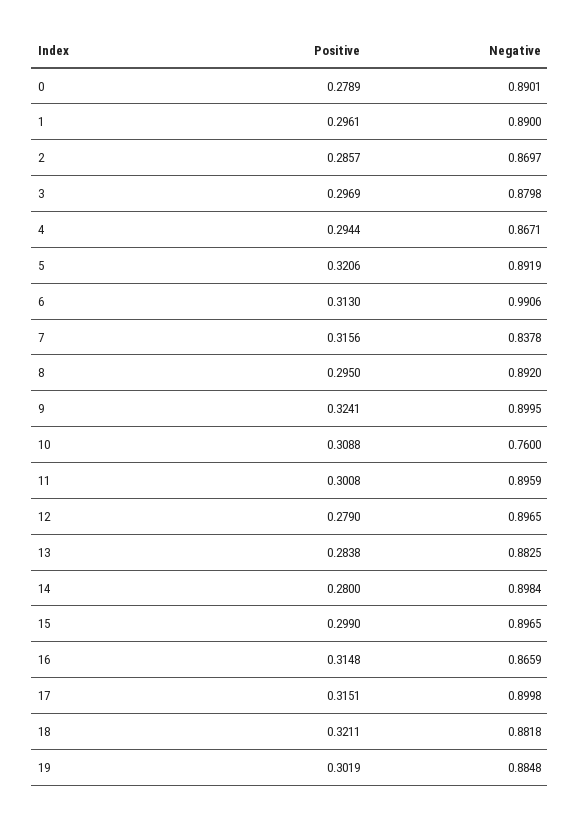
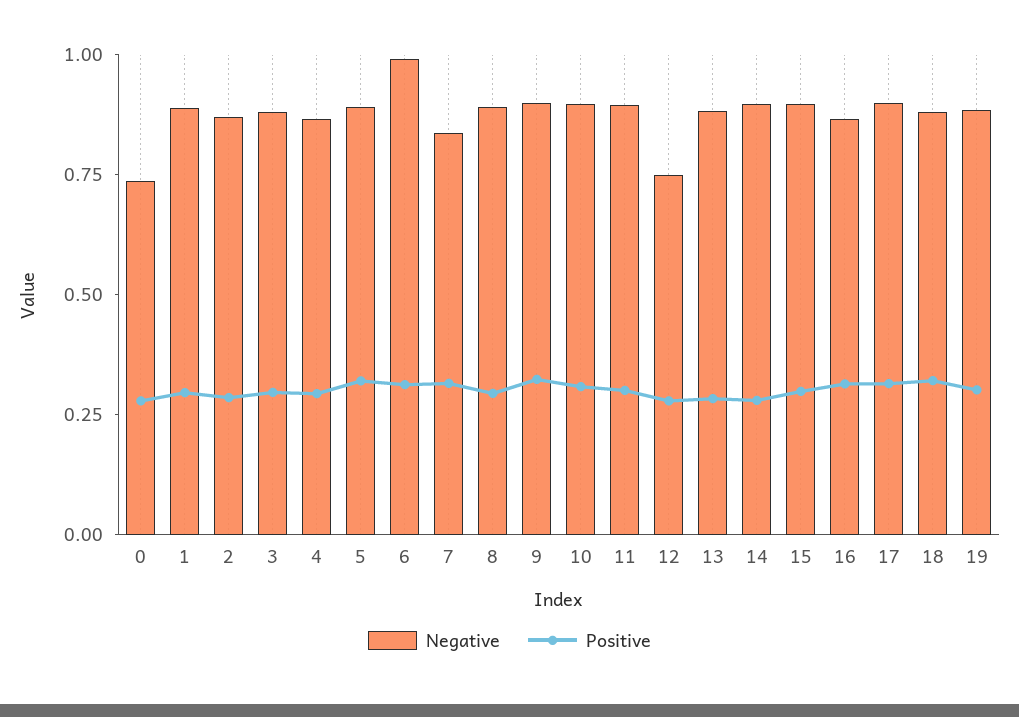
Negative, 0: 0.8901 -> 0.75
Negative, 10: 0.76 -> 0.9
Negative, 12: 0.8965 -> 0.75

